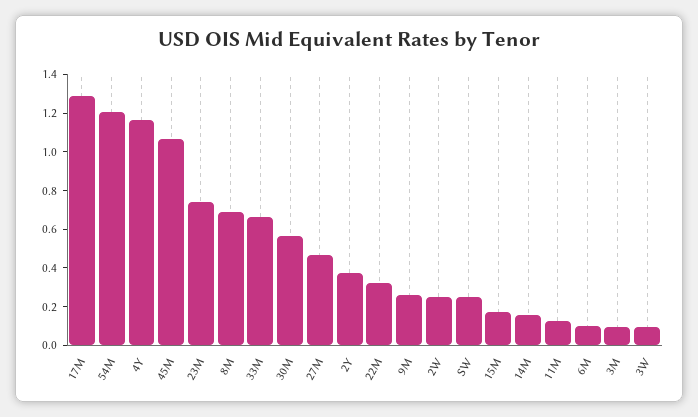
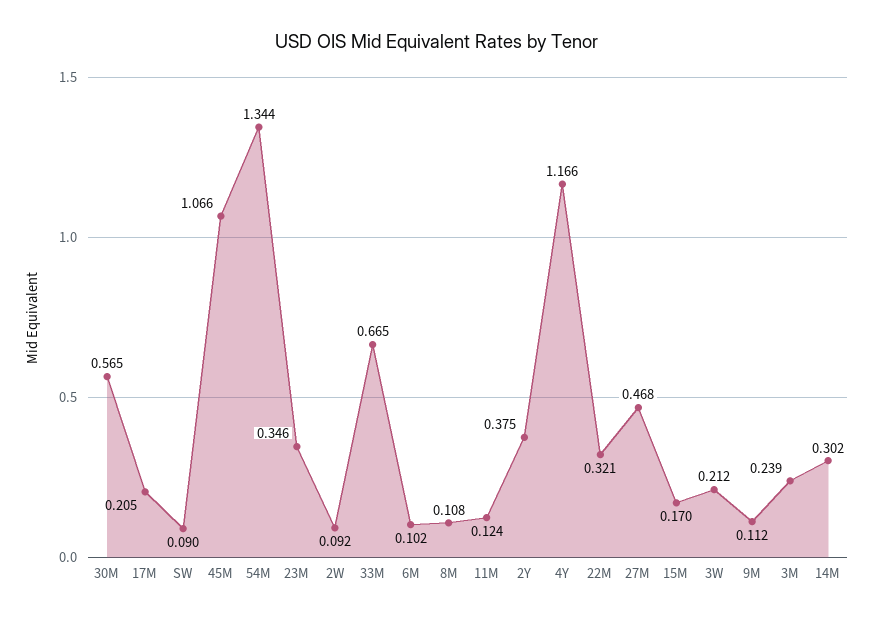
17M: 1.3 -> 0.205
54M: 1.2 -> 1.344
23M: 0.75 -> 0.346
8M: 0.7 -> 0.108
9M: 0.25 -> 0.112
2W: 0.25 -> 0.092
SW: 0.25 -> 0.09
14M: 0.15 -> 0.302
3M: 0.1 -> 0.239
3W: 0.1 -> 0.212

